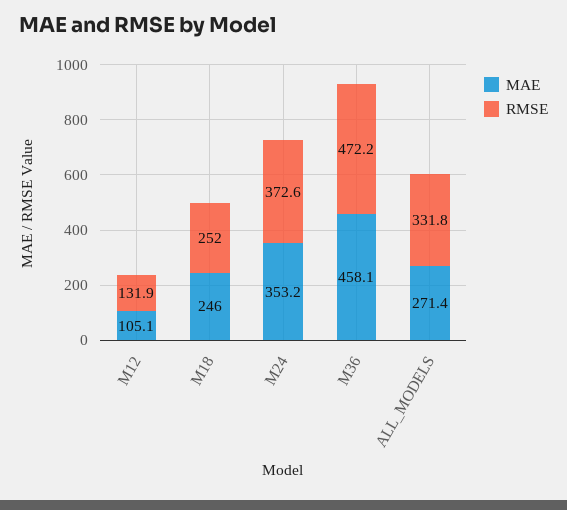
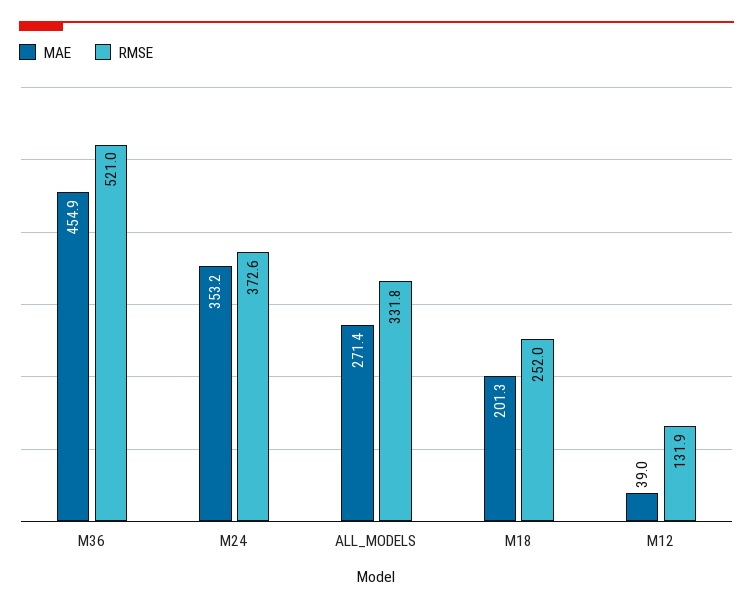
MAE, M12: 105.1 -> 39
MAE, M18: 246 -> 201.3
MAE, M36: 458.1 -> 454.9
RMSE, M36: 472.2 -> 521

